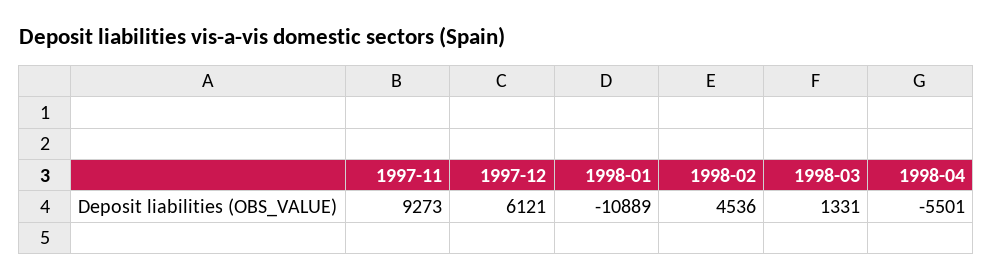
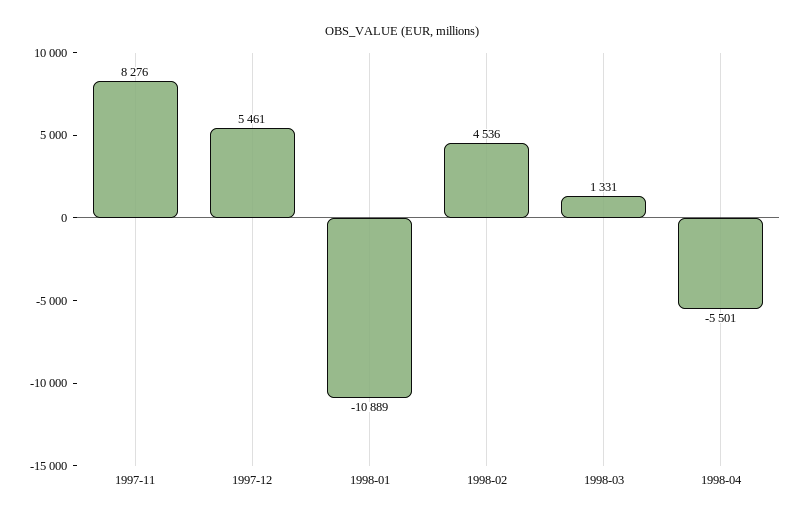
1997-11: 9273 -> 8276
1997-12: 6121 -> 5461

